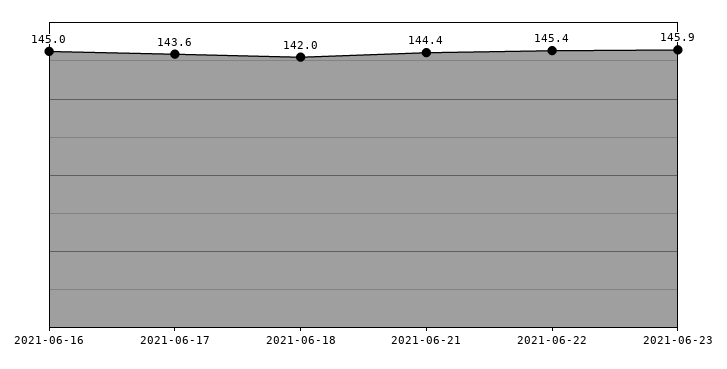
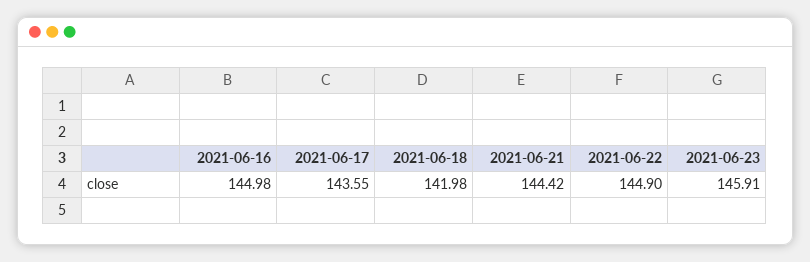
2021-06-22: 145.4 -> 144.9

